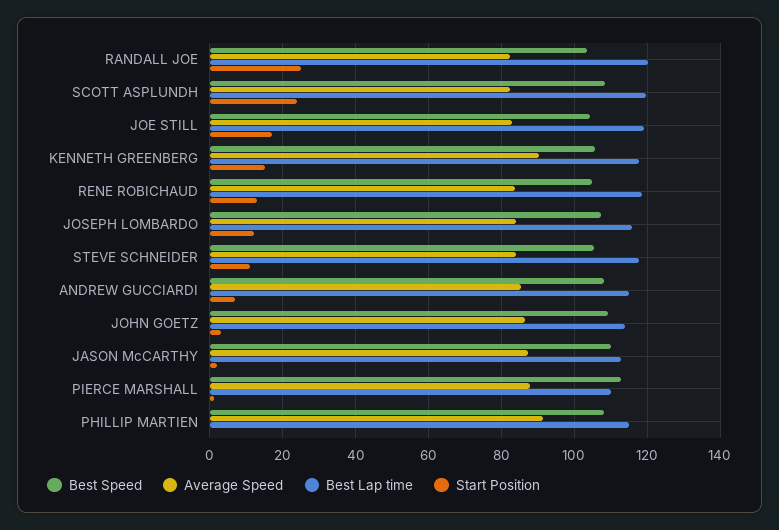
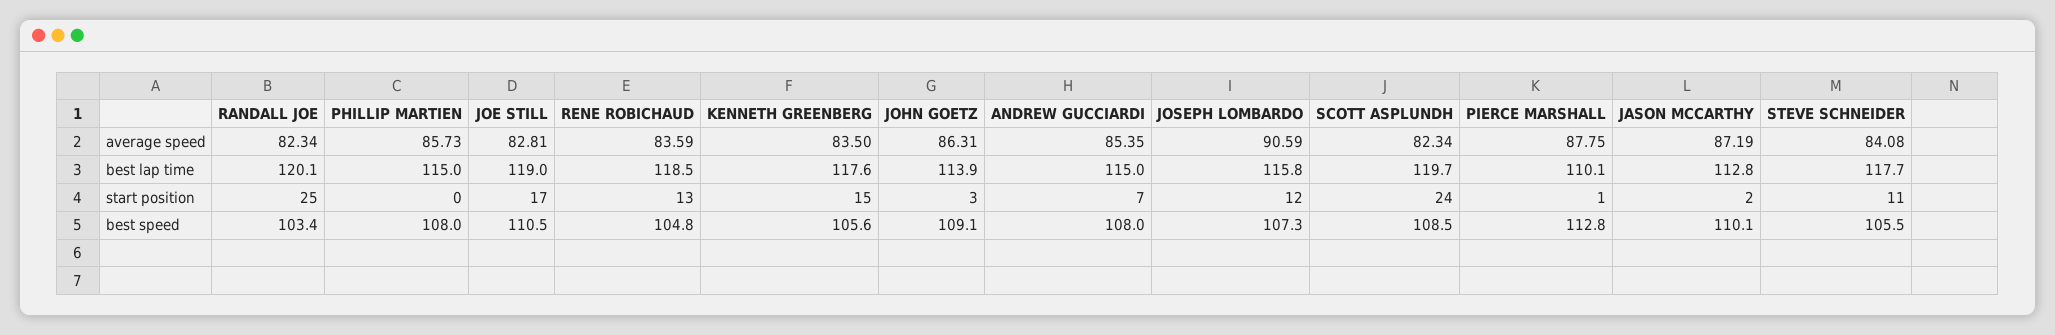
Best Speed, JOE STILL: 104 -> 110.5
Average Speed, KENNETH GREENBERG: 90 -> 83.5
Average Speed, JOSEPH LOMBARDO: 84 -> 90.59
Average Speed, PHILLIP MARTIEN: 92 -> 85.73

